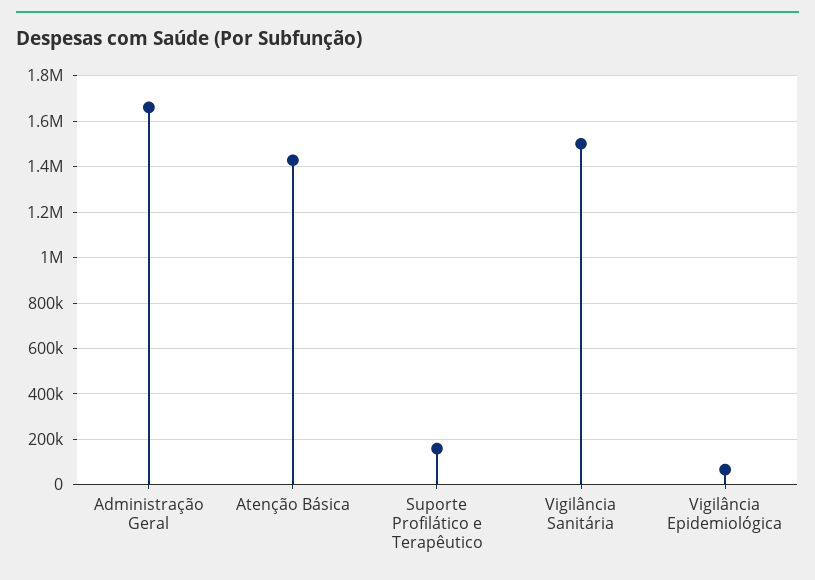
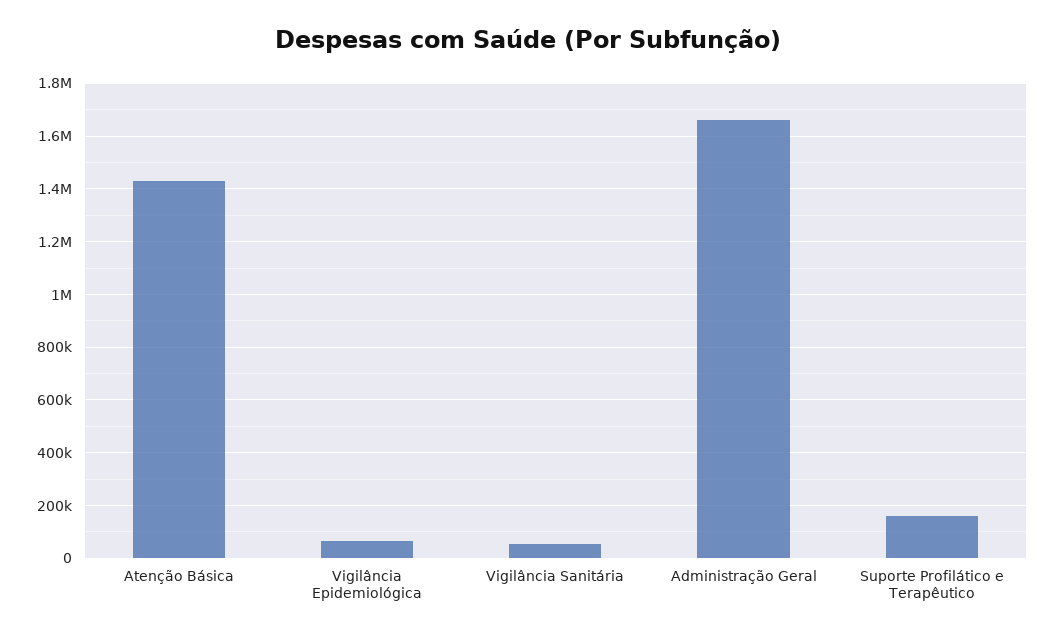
Vigilância Sanitária: 1500000 -> 50000

